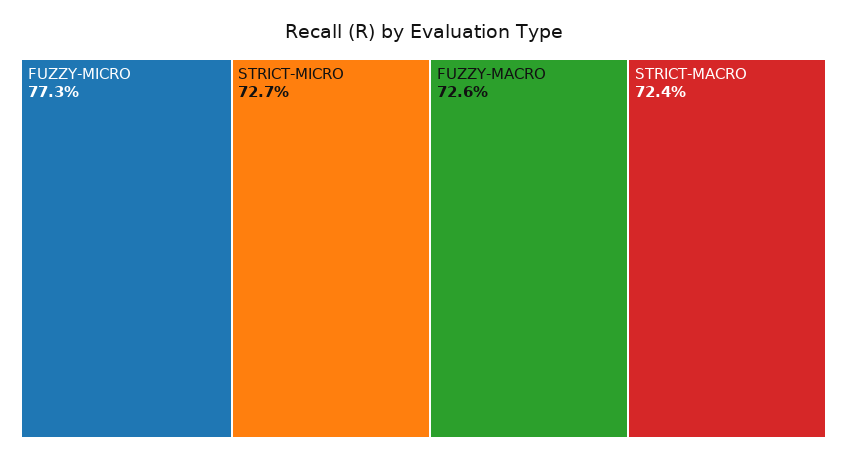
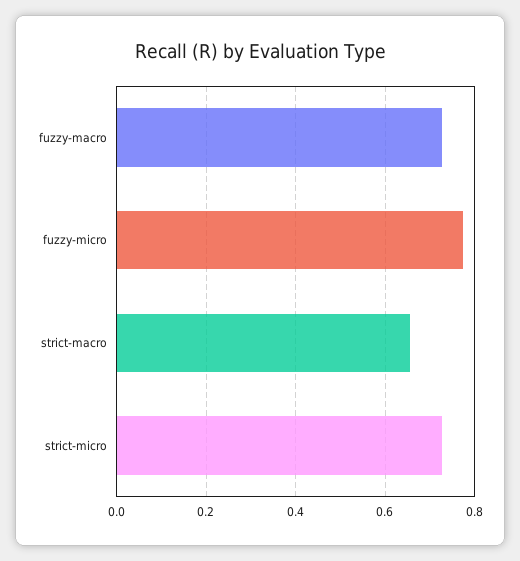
STRICT-MACRO: 0.724 -> 0.66

